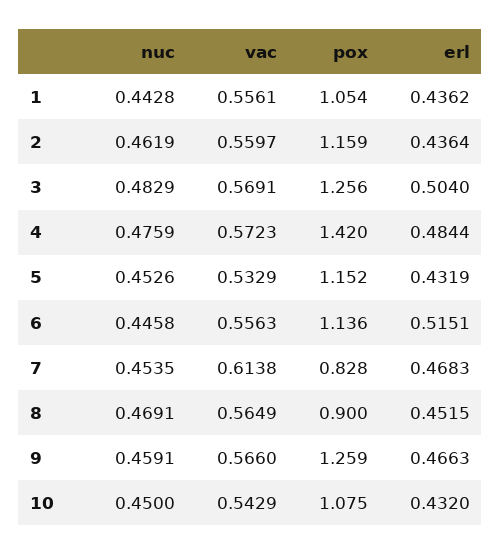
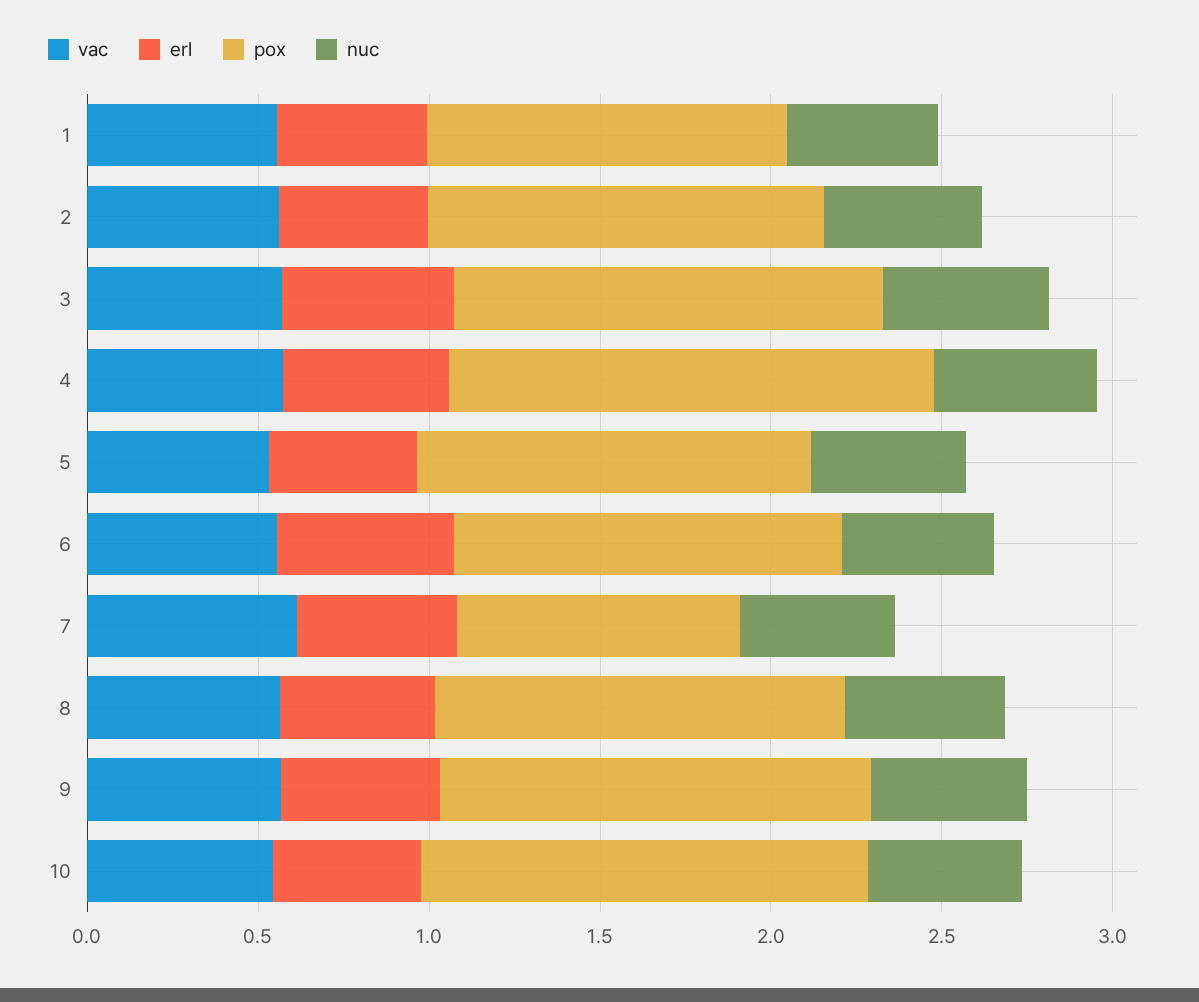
pox, 8: 0.9 -> 1.2
pox, 10: 1.075 -> 1.3

